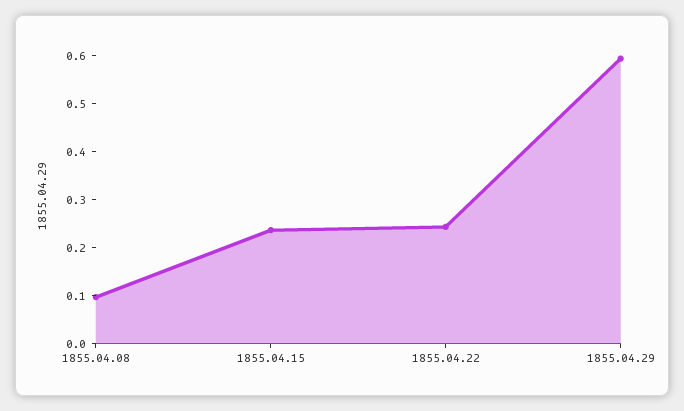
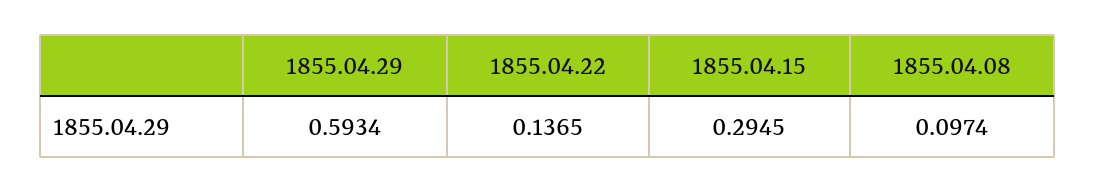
1855.04.15: 0.24 -> 0.2945
1855.04.22: 0.24 -> 0.1365

